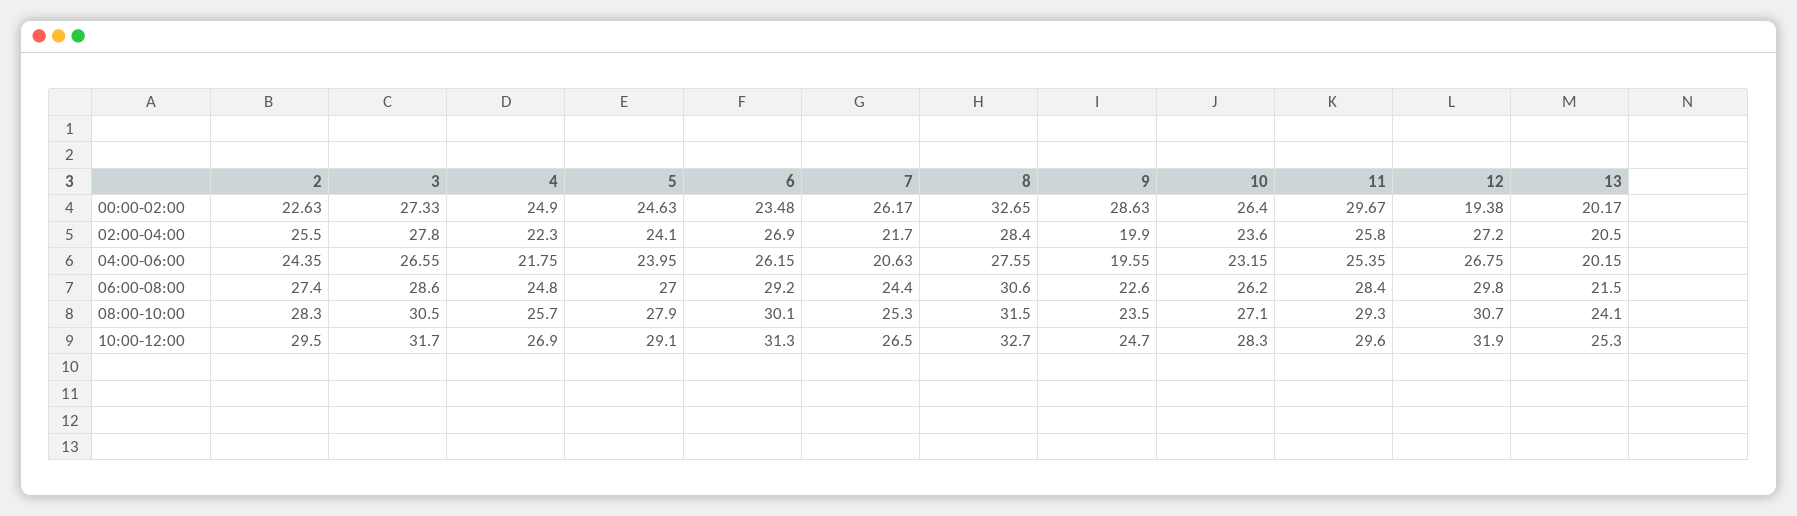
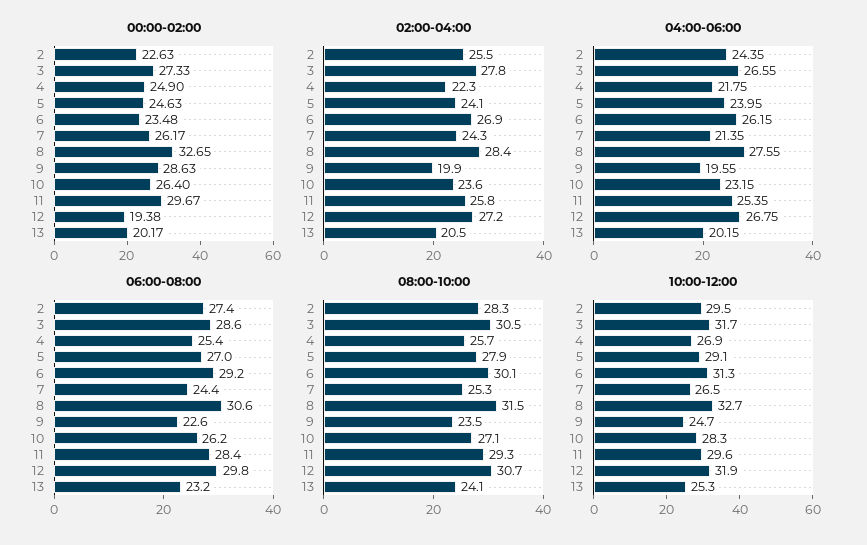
02:00-04:00, 7: 21.7 -> 24.3
04:00-06:00, 7: 20.63 -> 21.35
06:00-08:00, 4: 24.8 -> 25.4
06:00-08:00, 13: 21.5 -> 23.2

